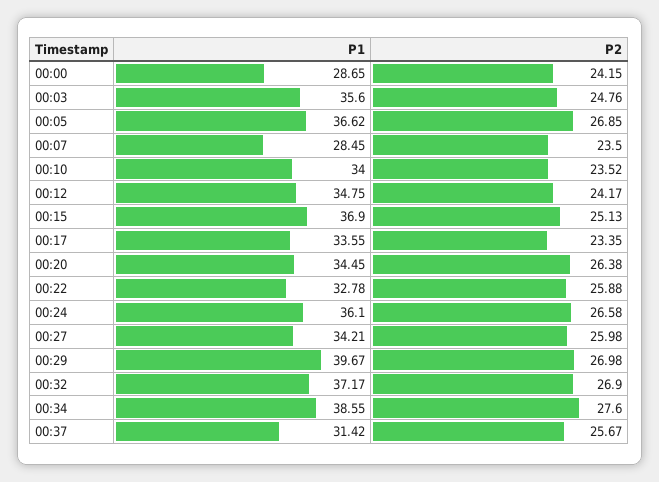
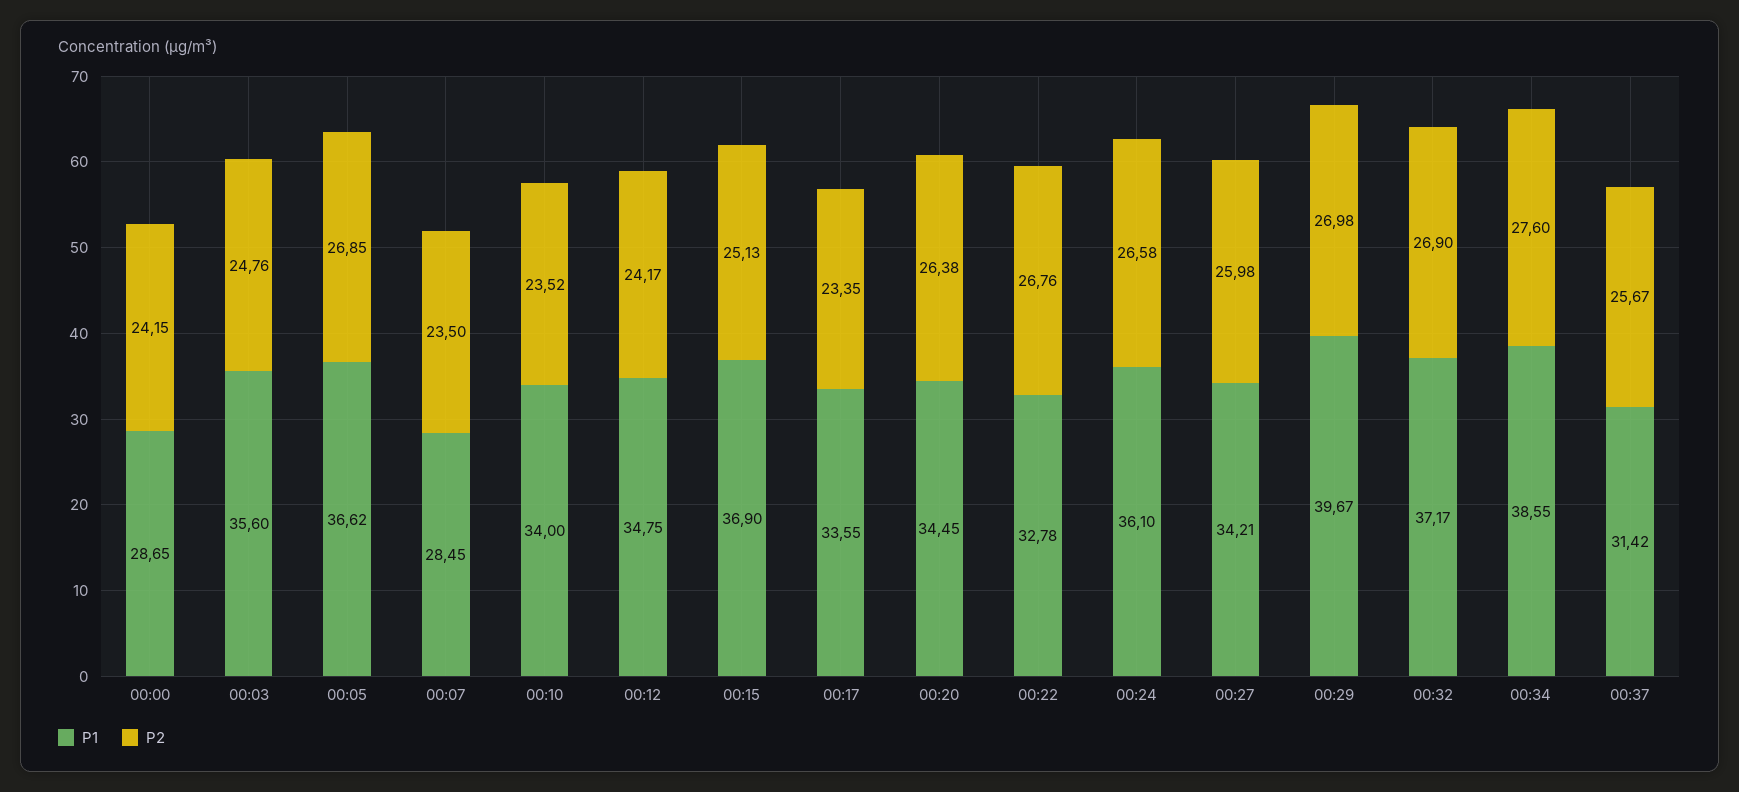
P2, 00:22: 25.88 -> 26.76

